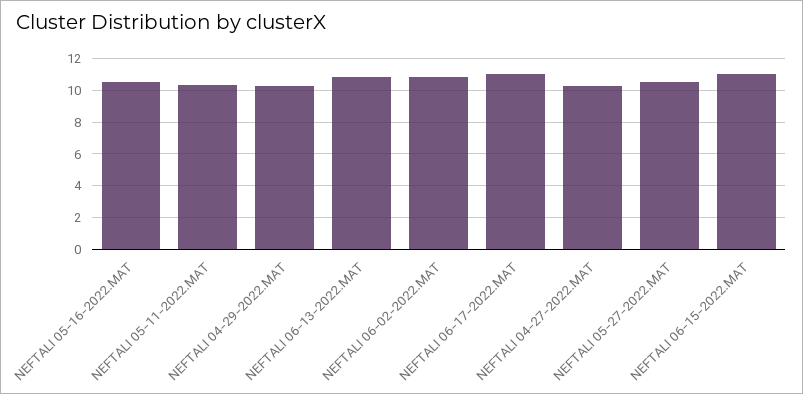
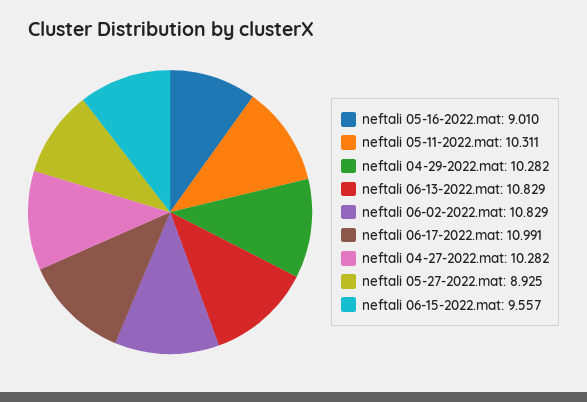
NEFTALI 05-16-2022.MAT: 10.5 -> 9.01
NEFTALI 05-27-2022.MAT: 10.5 -> 8.925
NEFTALI 06-15-2022.MAT: 11 -> 9.557

